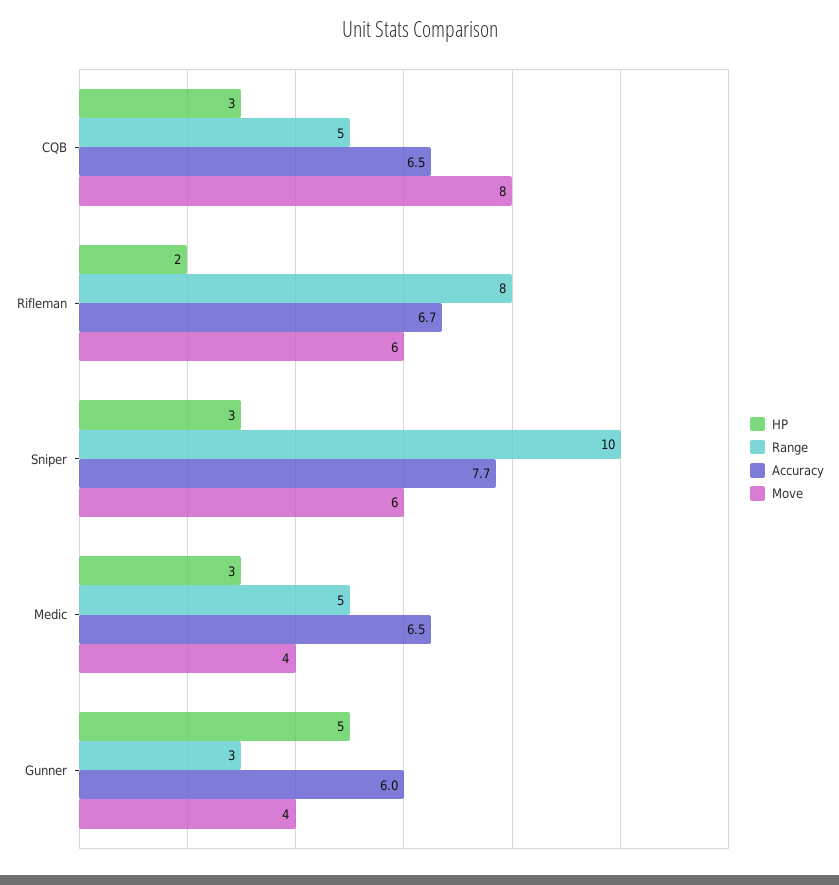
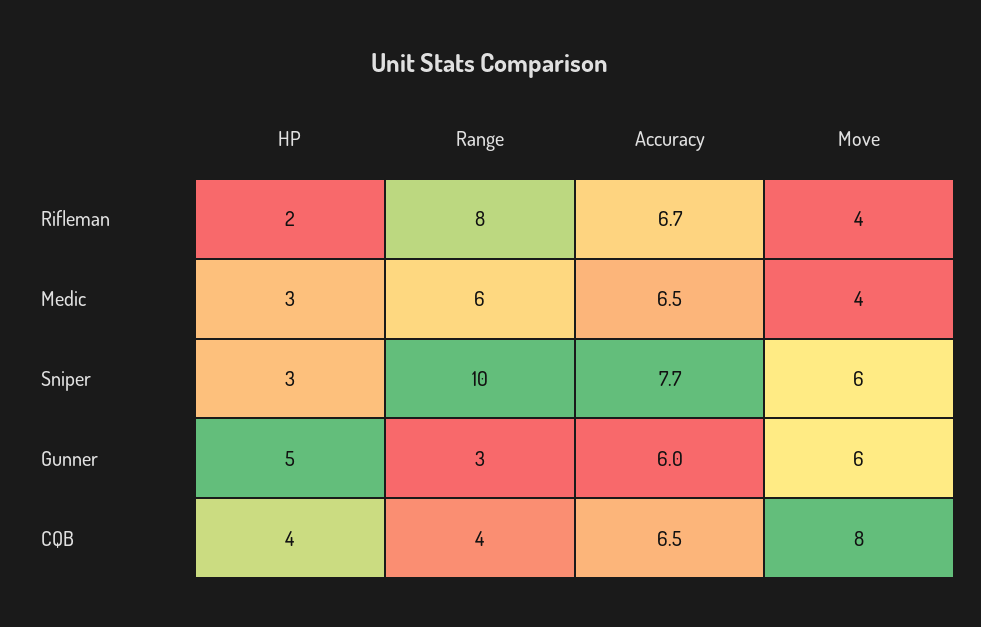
HP, CQB: 3 -> 4
Range, CQB: 5 -> 4
Move, Rifleman: 6 -> 4
Range, Medic: 5 -> 6
Move, Gunner: 4 -> 6

